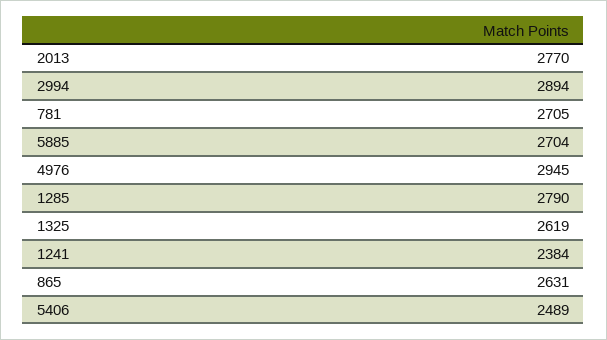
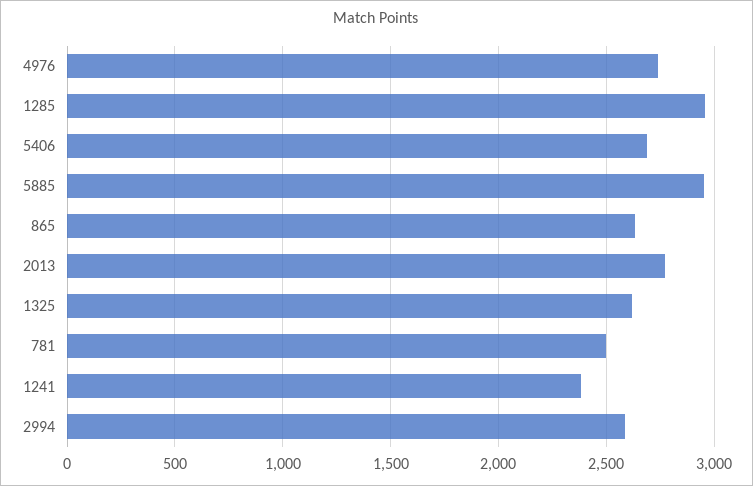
2994: 2894 -> 2600
781: 2705 -> 2500
5885: 2704 -> 2950
4976: 2945 -> 2750
1285: 2790 -> 2950
5406: 2489 -> 2700

